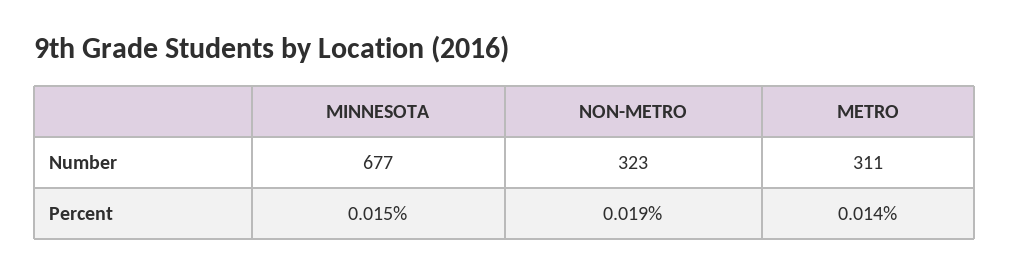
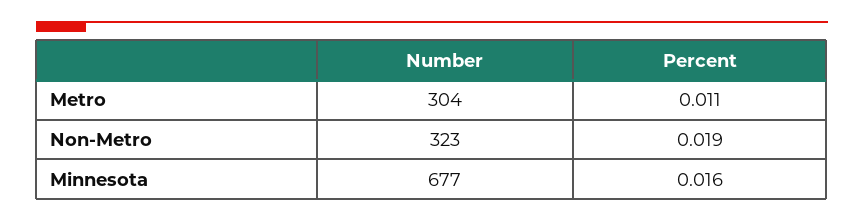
METRO, Number: 311 -> 304
MINNESOTA, Percent: 0.015 -> 0.016
METRO, Percent: 0.014 -> 0.011

